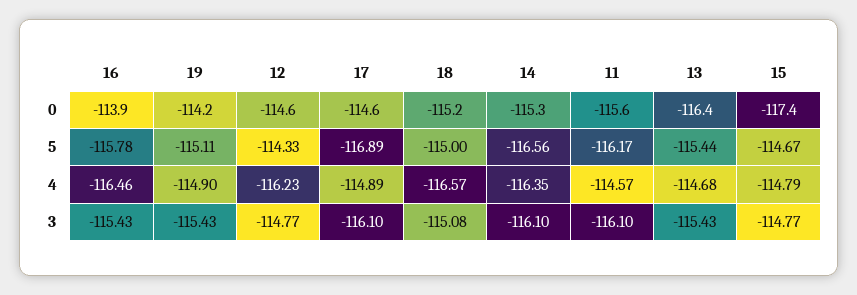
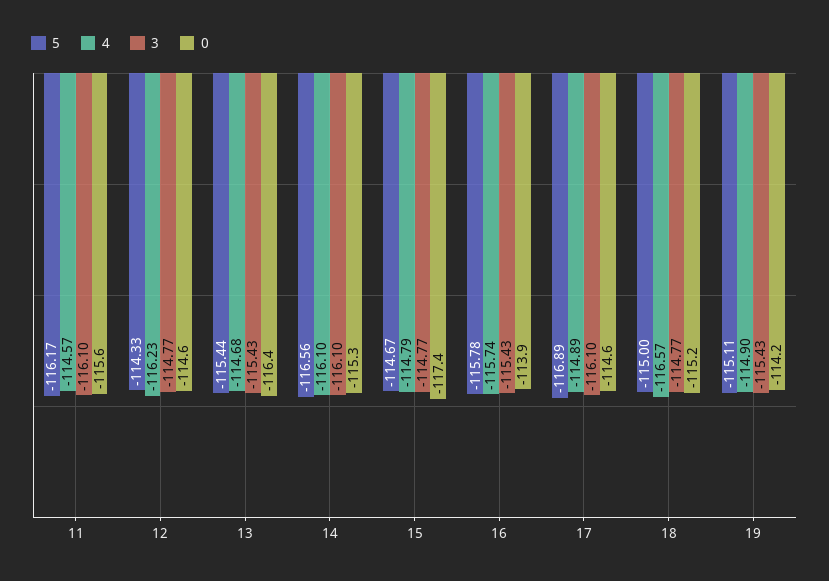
4, 16: -116.46 -> -115.74
4, 14: -116.35 -> -116.1
3, 18: -115.08 -> -114.77

